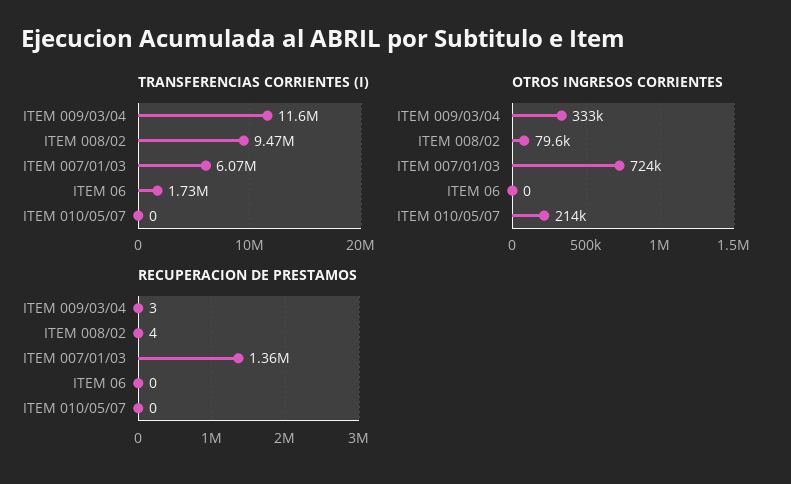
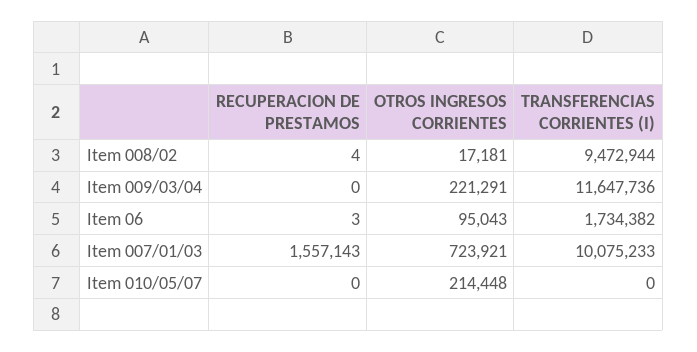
TRANSFERENCIAS CORRIENTES (I), ITEM 007/01/03: 6070000 -> 10075233
OTROS INGRESOS CORRIENTES, ITEM 009/03/04: 333000 -> 221291
OTROS INGRESOS CORRIENTES, ITEM 008/02: 79600 -> 17181
OTROS INGRESOS CORRIENTES, ITEM 06: 0 -> 95043
RECUPERACION DE PRESTAMOS, ITEM 009/03/04: 3 -> 0
RECUPERACION DE PRESTAMOS, ITEM 007/01/03: 1360000 -> 1557143
RECUPERACION DE PRESTAMOS, ITEM 06: 0 -> 3

